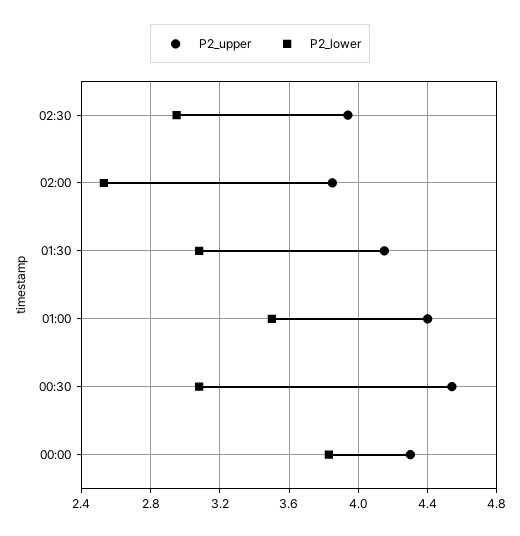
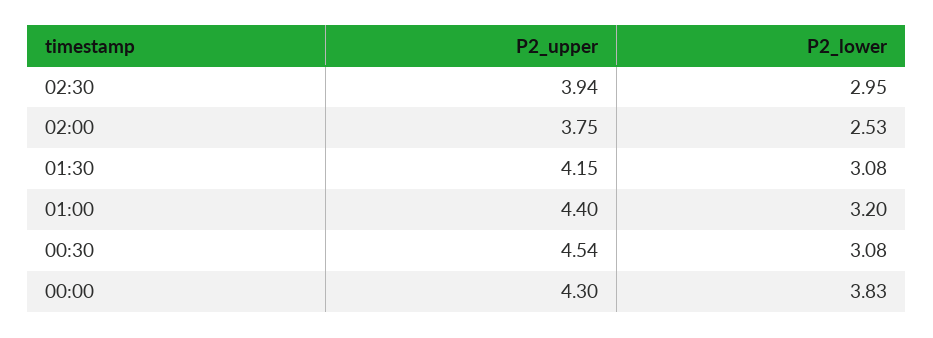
P2_upper, 02:00: 3.85 -> 3.75
P2_lower, 01:00: 3.5 -> 3.2

